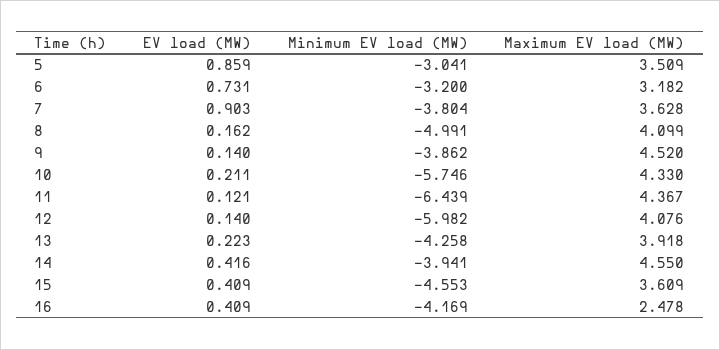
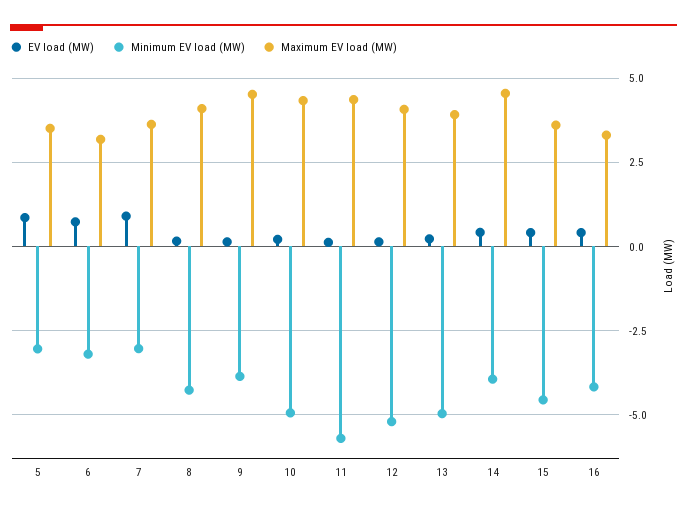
Minimum EV load (MW), 7: -3.804 -> -3
Minimum EV load (MW), 8: -4.991 -> -4.25
Minimum EV load (MW), 10: -5.746 -> -5
Minimum EV load (MW), 11: -6.439 -> -5.75
Minimum EV load (MW), 12: -5.982 -> -5.25
Minimum EV load (MW), 13: -4.258 -> -5
Maximum EV load (MW), 16: 2.478 -> 3.25

